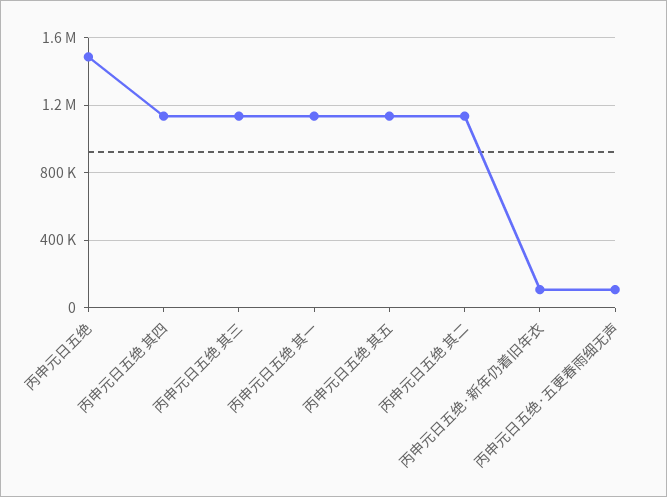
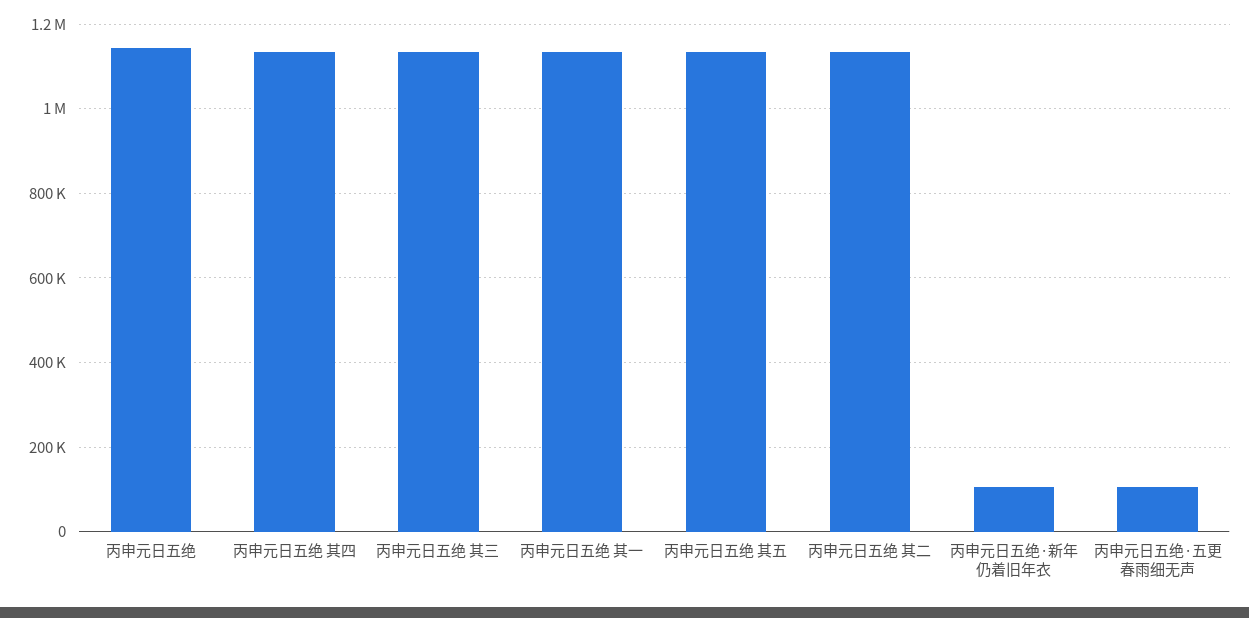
丙申元日五绝: 1500000 -> 1140000

